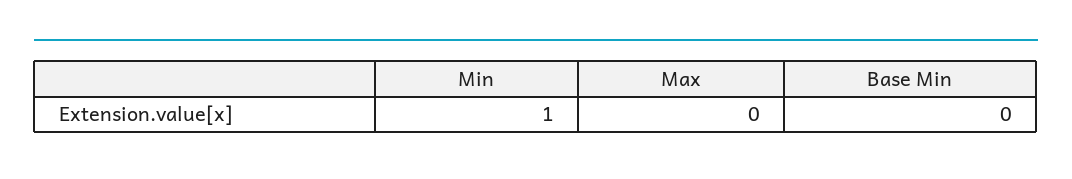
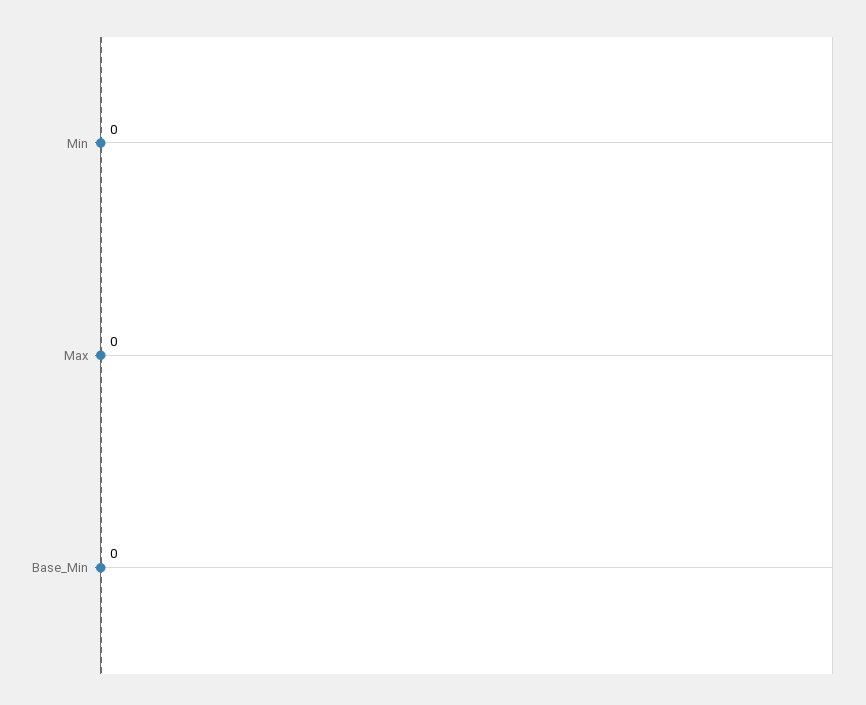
Min: 1 -> 0

